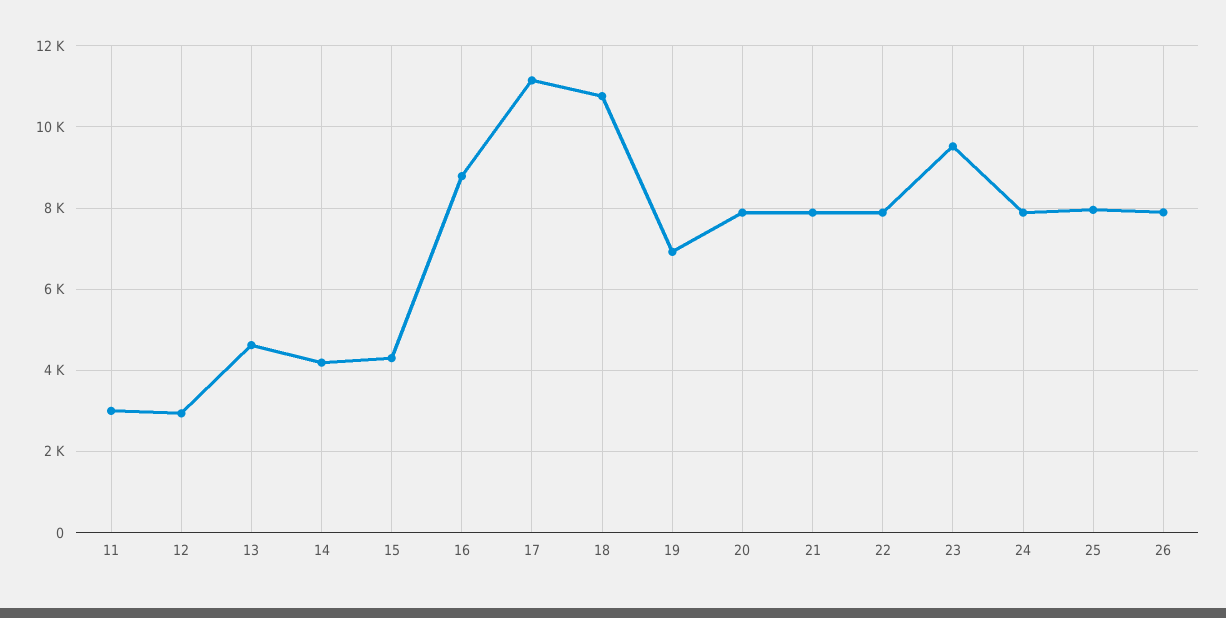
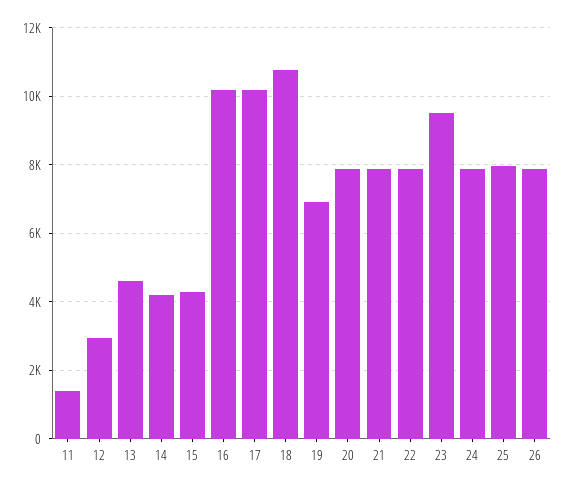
11: 3000 -> 1400
16: 8800 -> 10200
17: 11200 -> 10200

